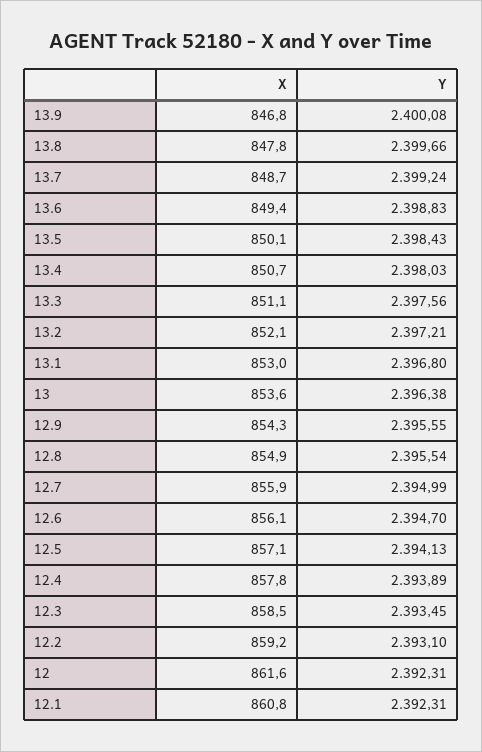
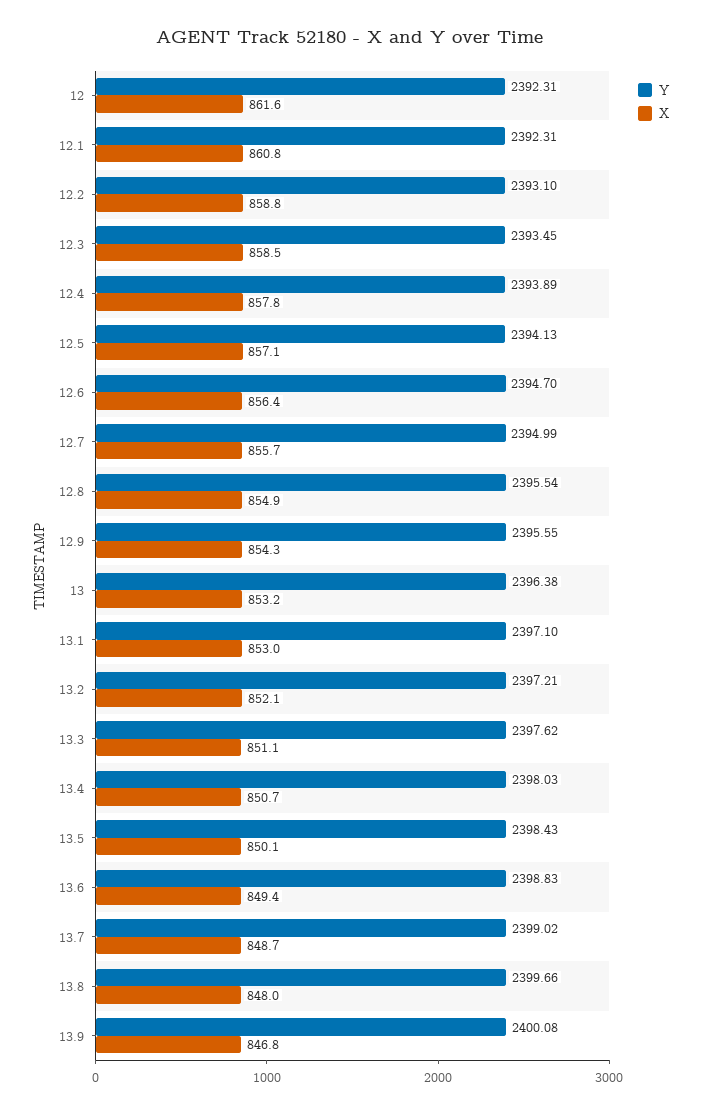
X, 13.8: 847.8 -> 848
Y, 13.7: 2399.24 -> 2399.02
Y, 13.3: 2397.56 -> 2397.62
Y, 13.1: 2396.8 -> 2397.1
X, 13: 853.6 -> 853.2
X, 12.7: 855.9 -> 855.7
X, 12.6: 856.1 -> 856.4
X, 12.2: 859.2 -> 858.8

